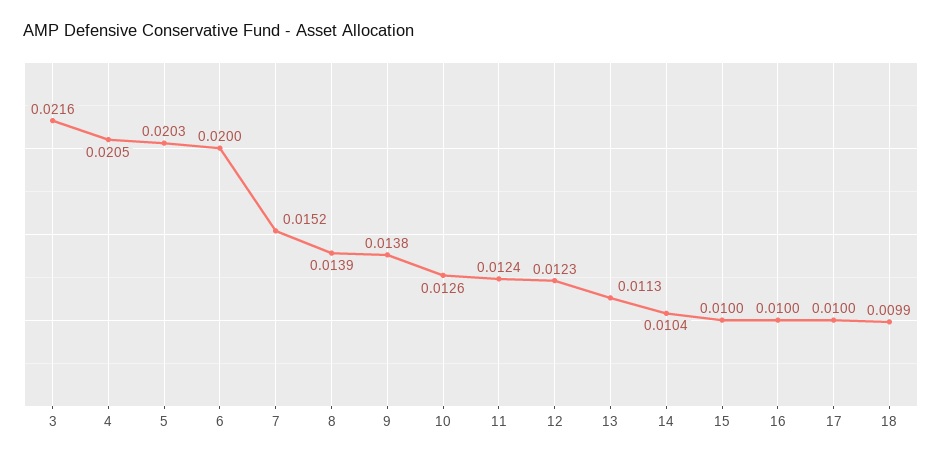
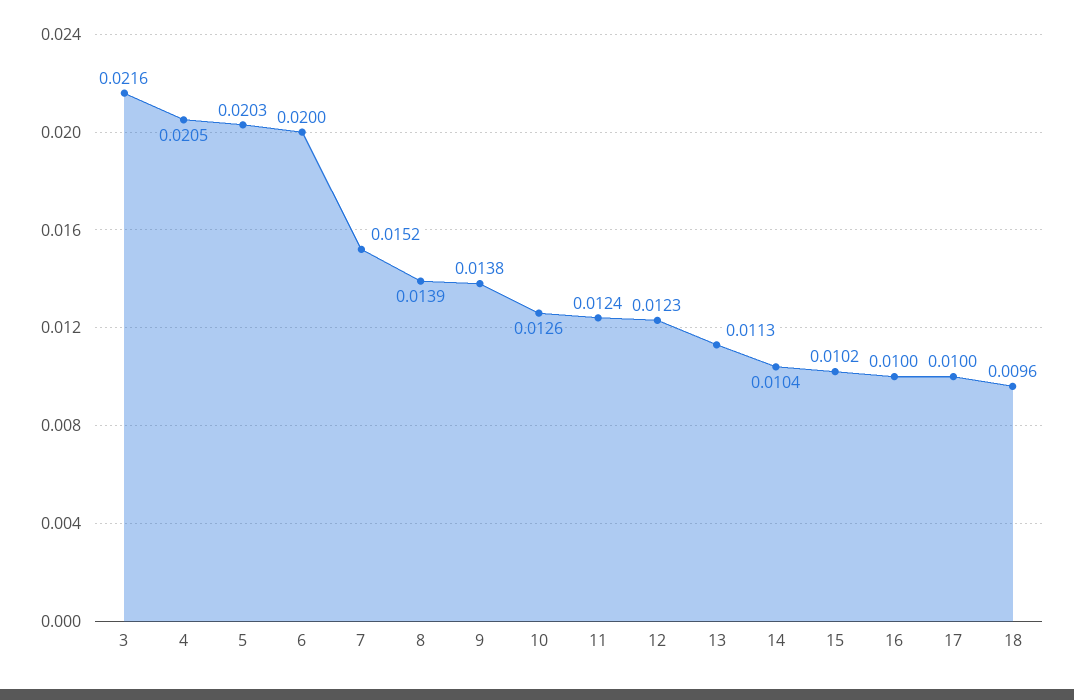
15: 0.01 -> 0.0102
18: 0.0099 -> 0.0096

